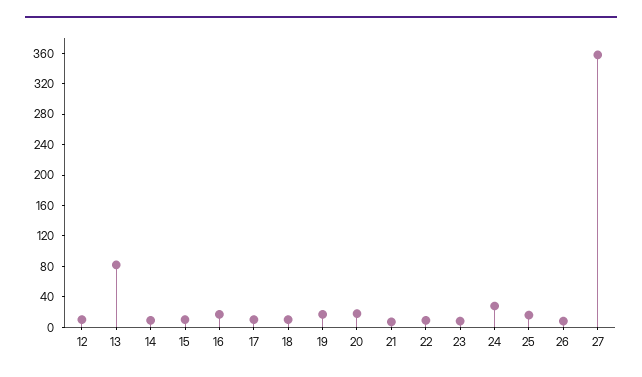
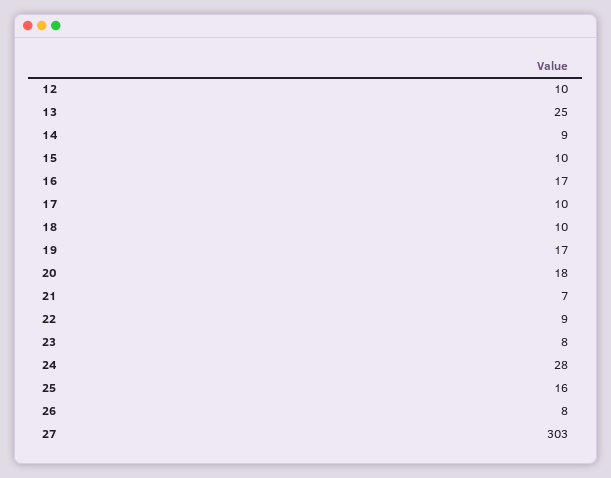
13: 80 -> 25
27: 360 -> 303

